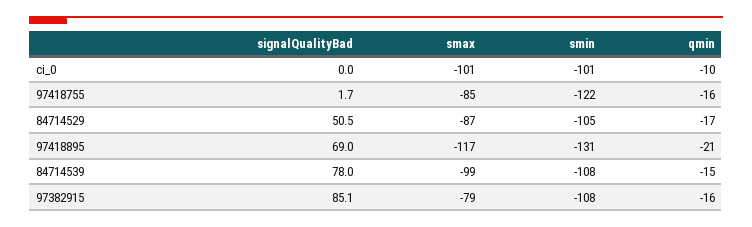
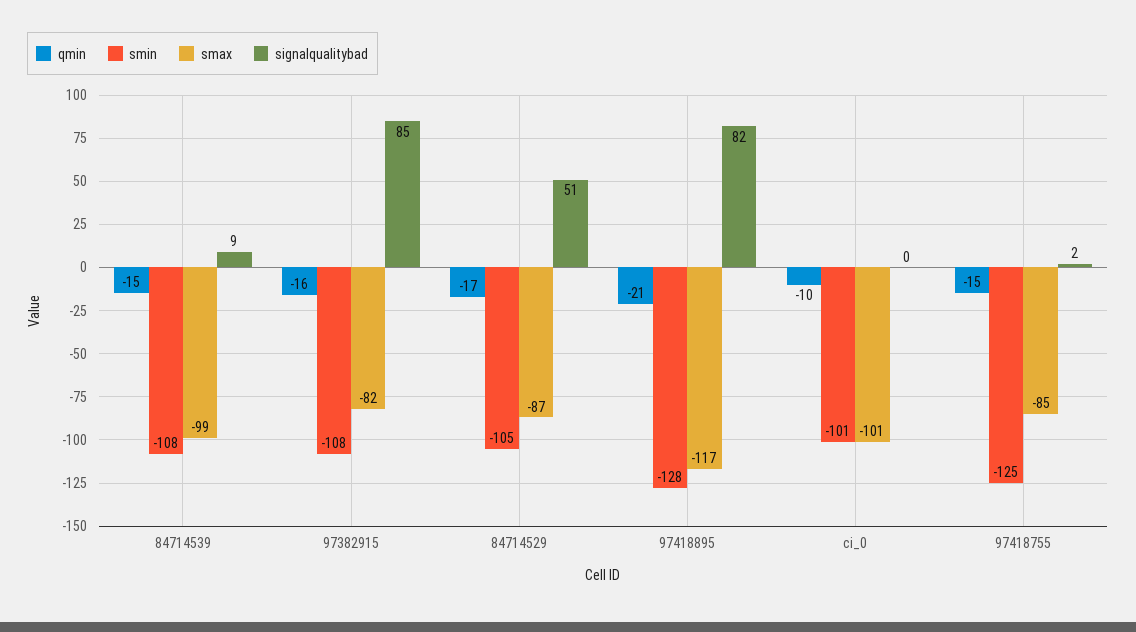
smin, 97418755: -122 -> -125
qmin, 97418755: -16 -> -15
signalQualityBad, 97418895: 69 -> 82
smin, 97418895: -131 -> -128
signalQualityBad, 84714539: 78 -> 9
smax, 97382915: -79 -> -82

